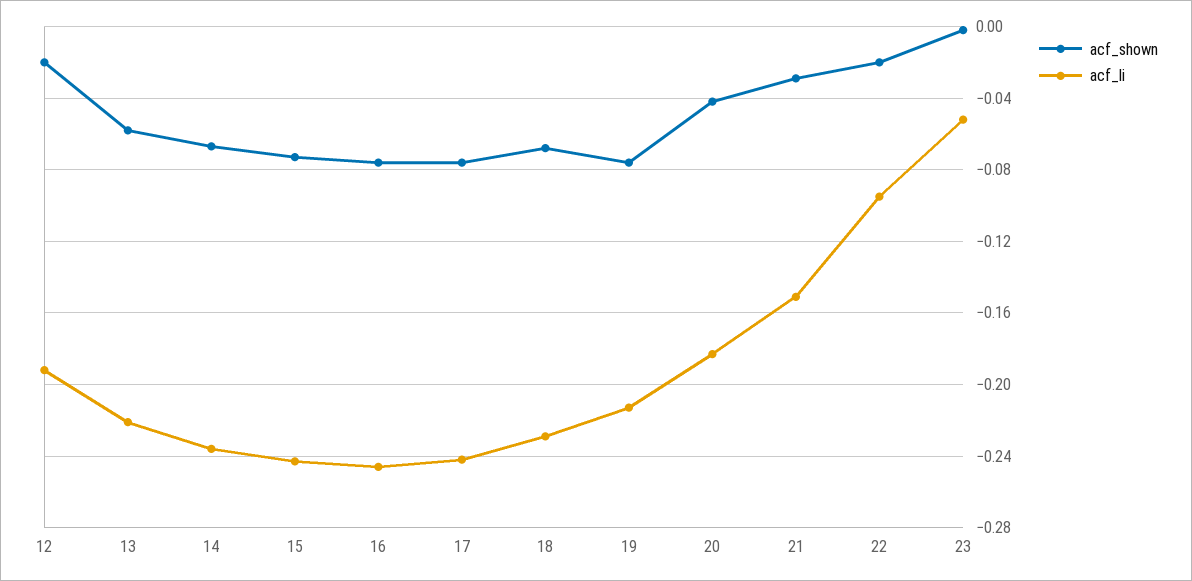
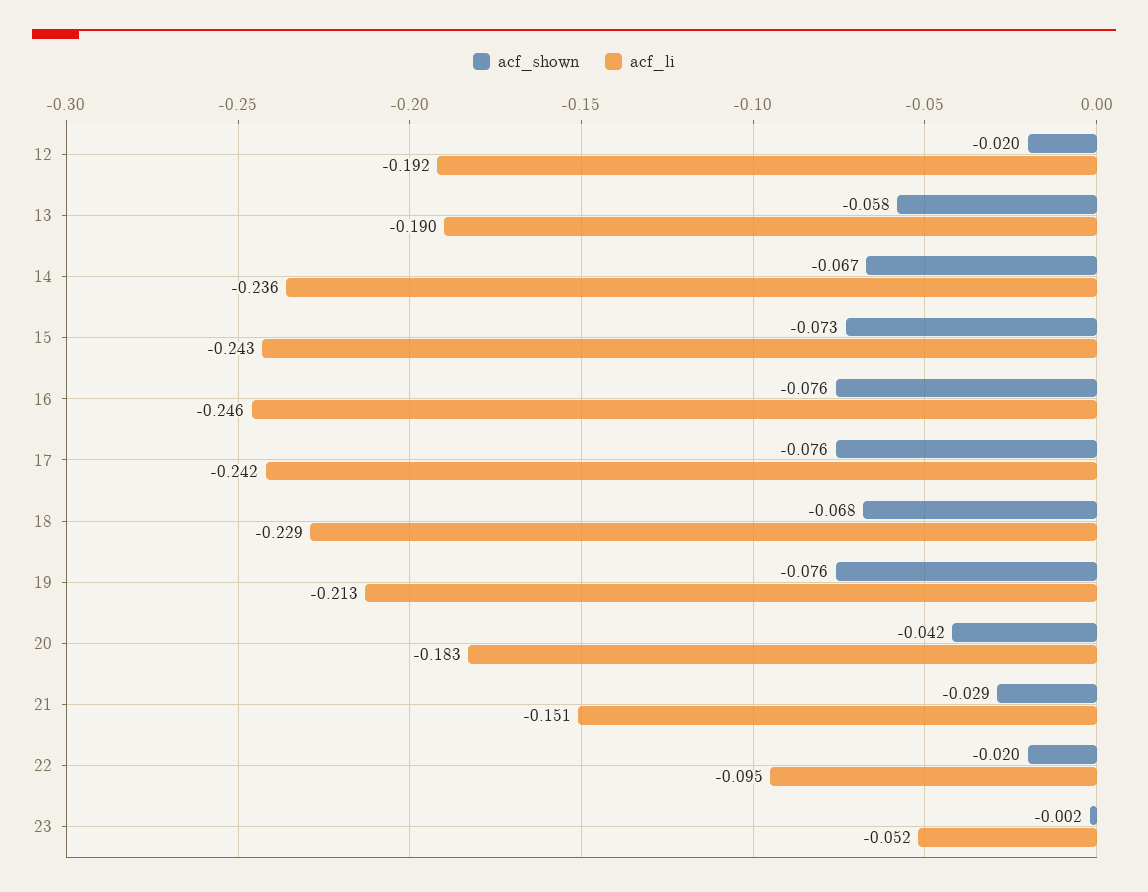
acf_li, 13: -0.22 -> -0.19

